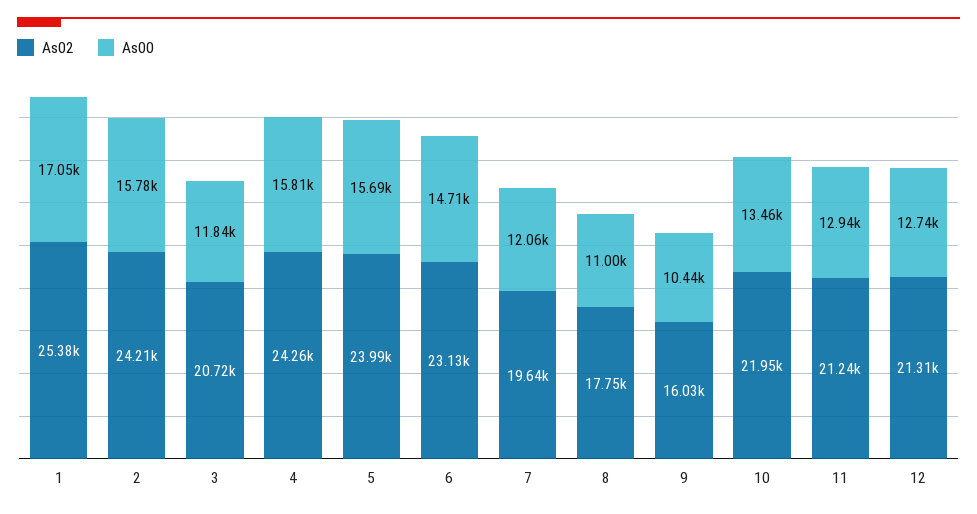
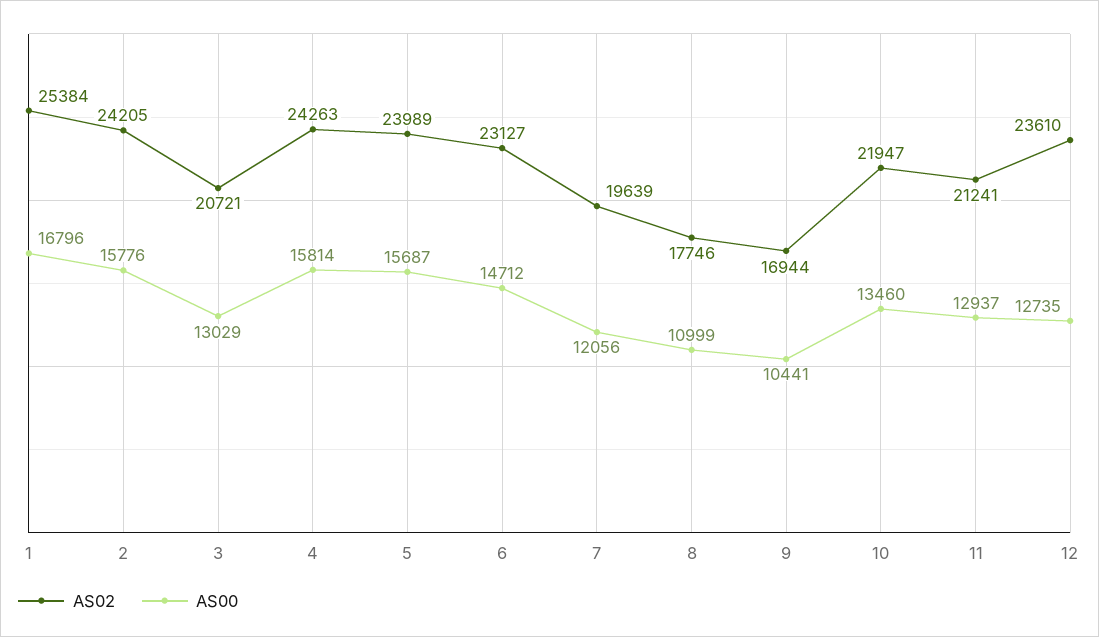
As00, 1: 17050 -> 16796
As00, 3: 11840 -> 13029
As02, 9: 16030 -> 16944
As02, 12: 21310 -> 23610

